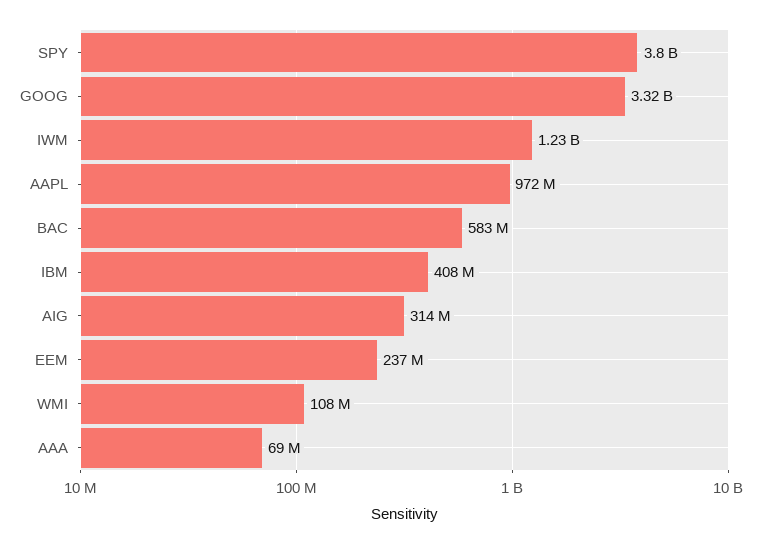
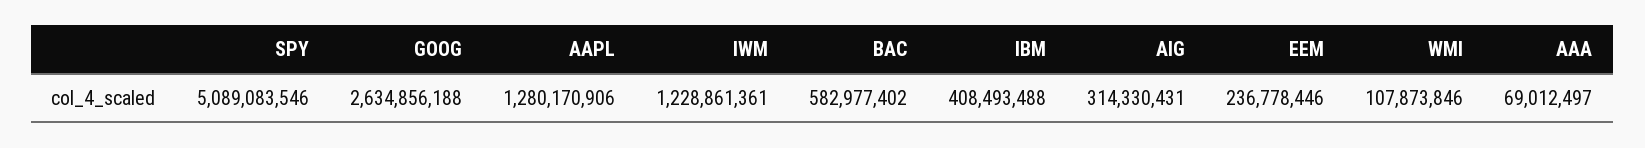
SPY: 3800000000 -> 5089083546
GOOG: 3320000000 -> 2634856188
AAPL: 972000000 -> 1280170906

